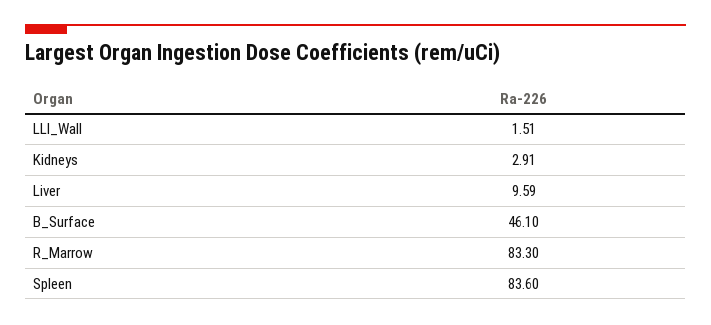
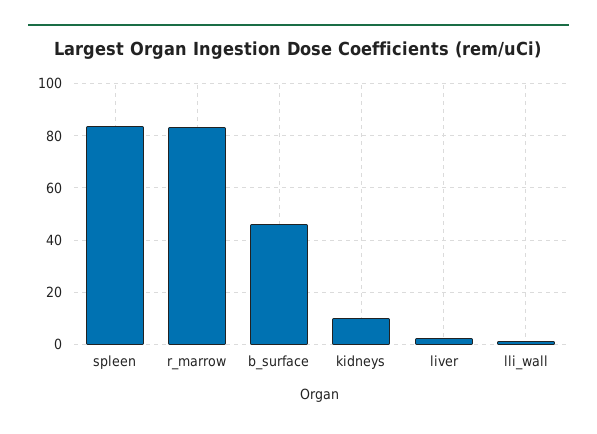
Kidneys: 2.91 -> 10
Liver: 9.59 -> 2.5

